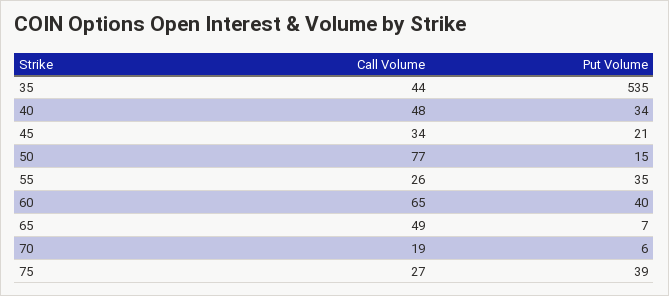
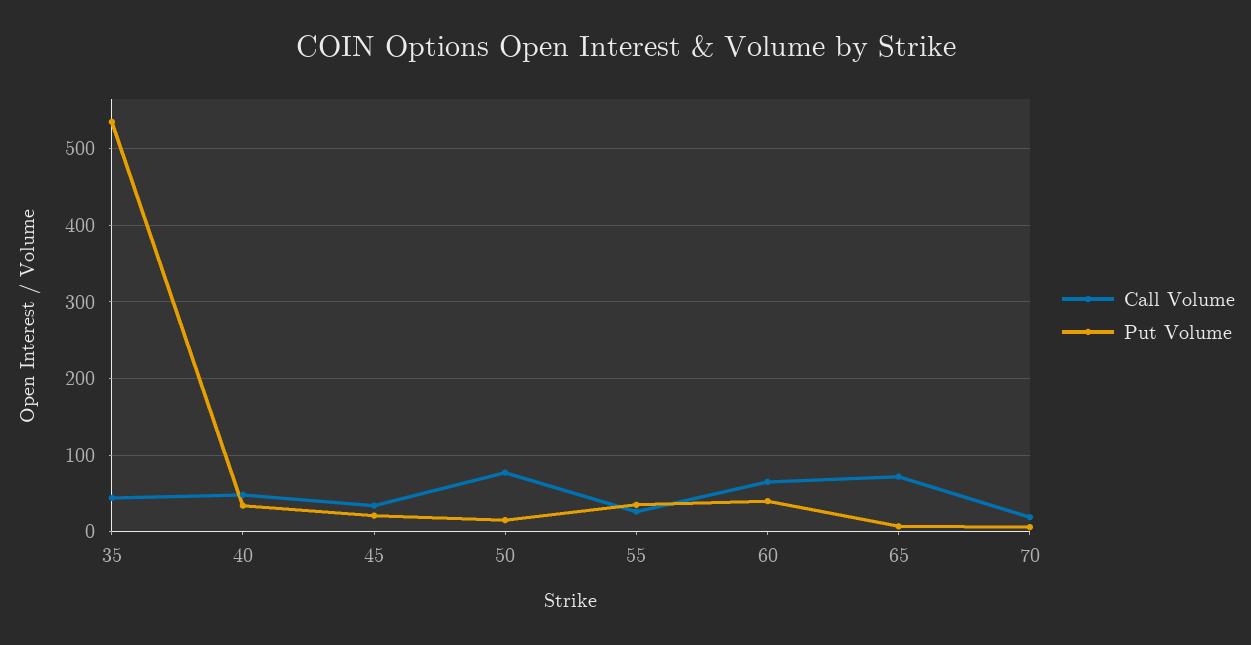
Call Volume, 65: 49 -> 70
Call Volume, 75: 27 -> none
Put Volume, 75: 39 -> none

